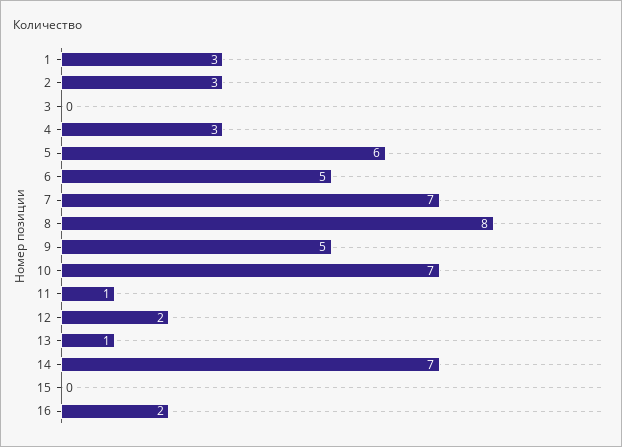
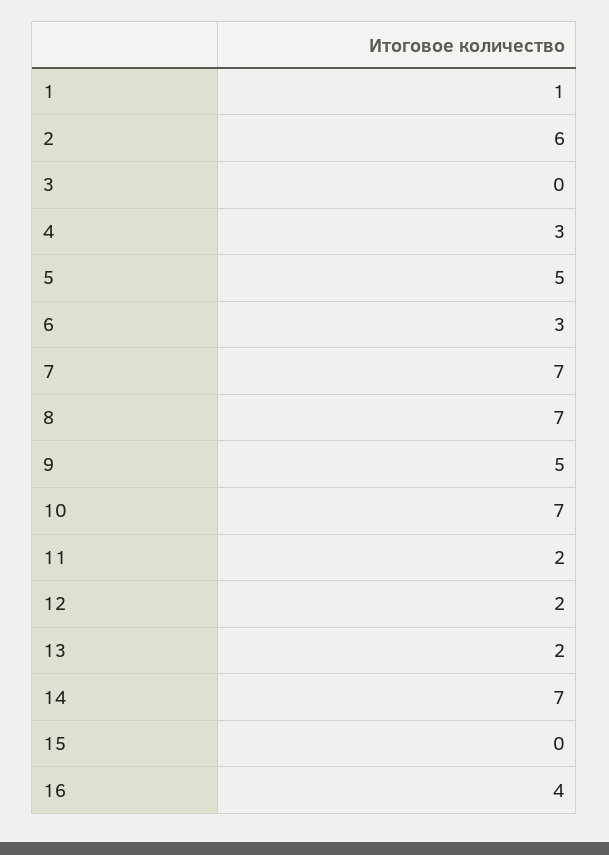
1: 3 -> 1
2: 3 -> 6
5: 6 -> 5
6: 5 -> 3
8: 8 -> 7
11: 1 -> 2
13: 1 -> 2
16: 2 -> 4

